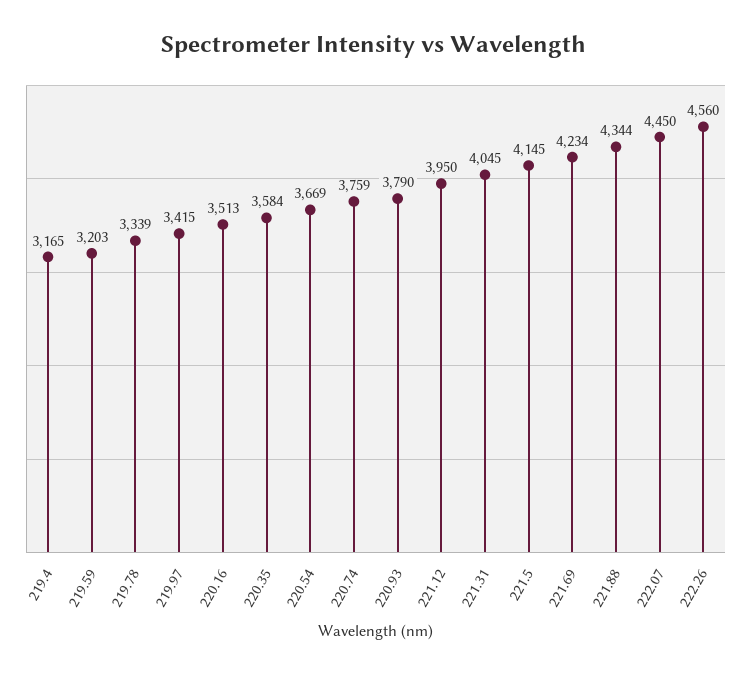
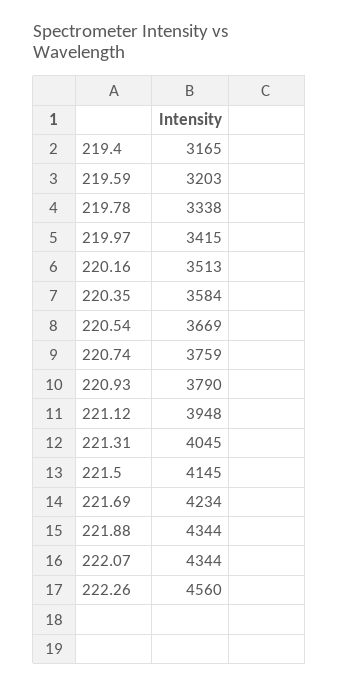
219.78: 3339 -> 3338
221.12: 3950 -> 3948
222.07: 4450 -> 4344

